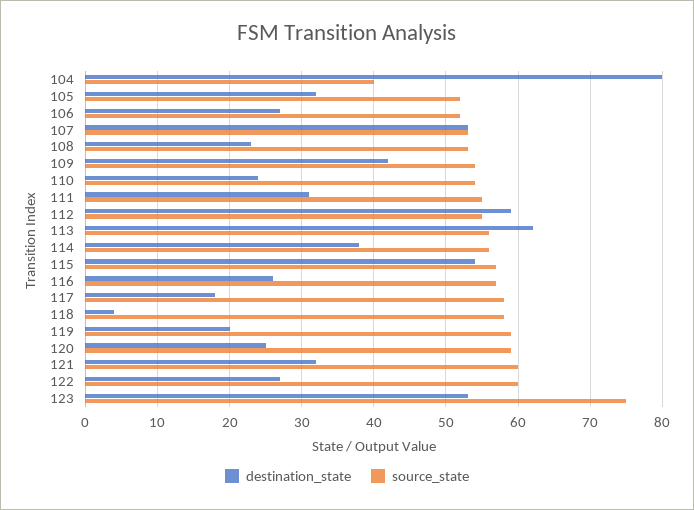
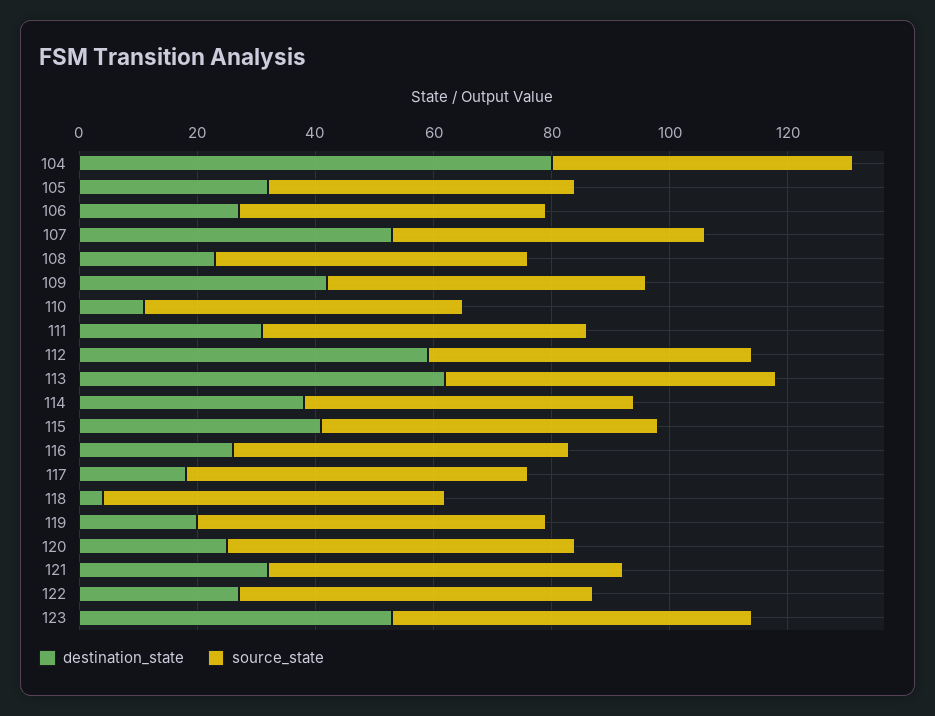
source_state, 104: 40 -> 50
destination_state, 110: 24 -> 10
destination_state, 115: 54 -> 40
source_state, 123: 75 -> 60

